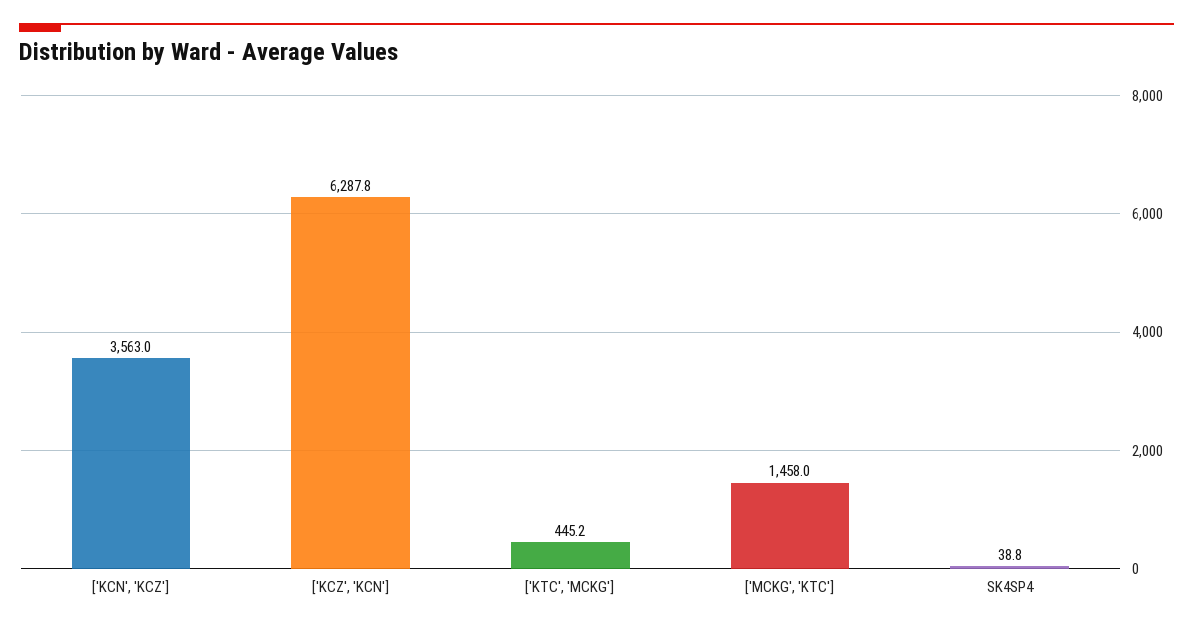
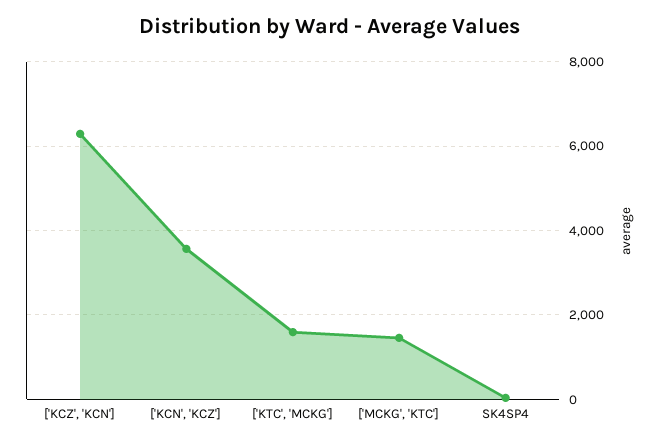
['KTC', 'MCKG']: 445.2 -> 1600

